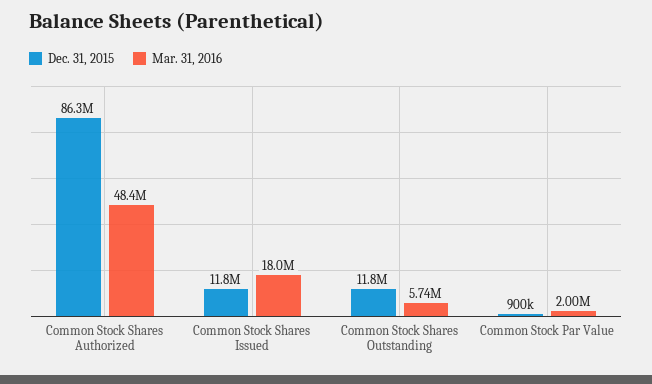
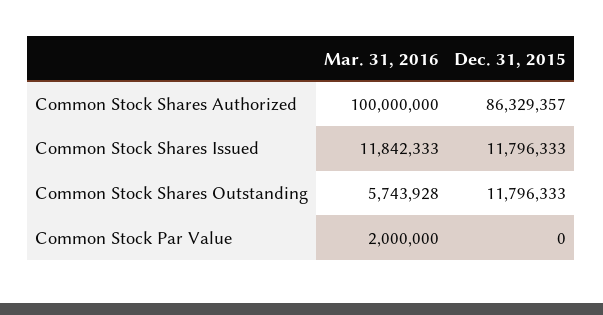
Mar. 31, 2016, Common Stock Shares Authorized: 48400000 -> 100000000
Mar. 31, 2016, Common Stock Shares Issued: 18000000 -> 11842333
Dec. 31, 2015, Common Stock Par Value: 900000 -> 0

